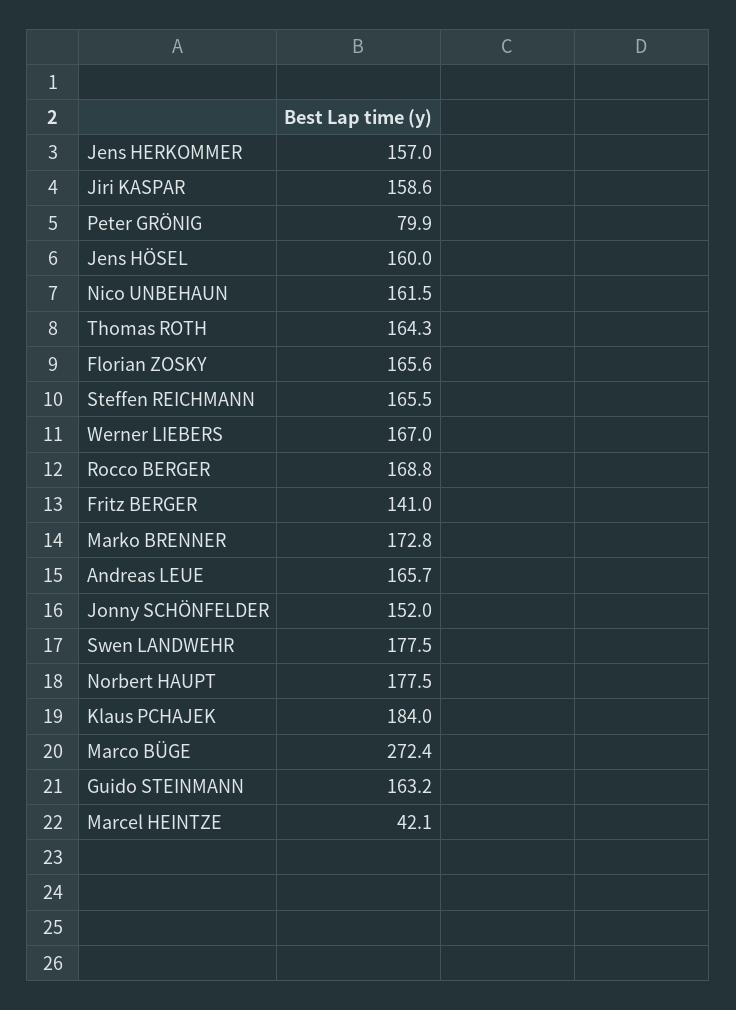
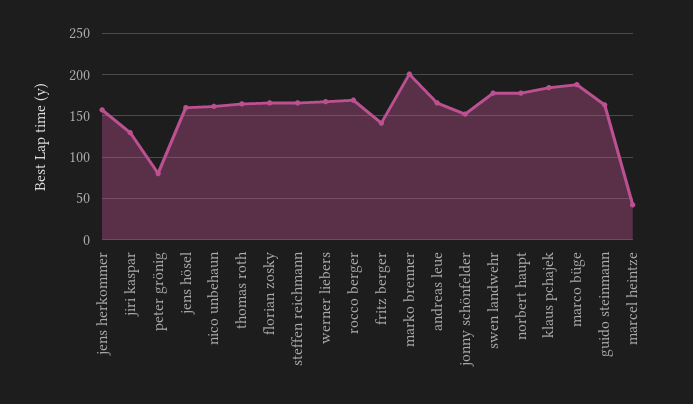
Jiri KASPAR: 158.6 -> 130
Marko BRENNER: 172.8 -> 200
Marco BÜGE: 272.4 -> 190

